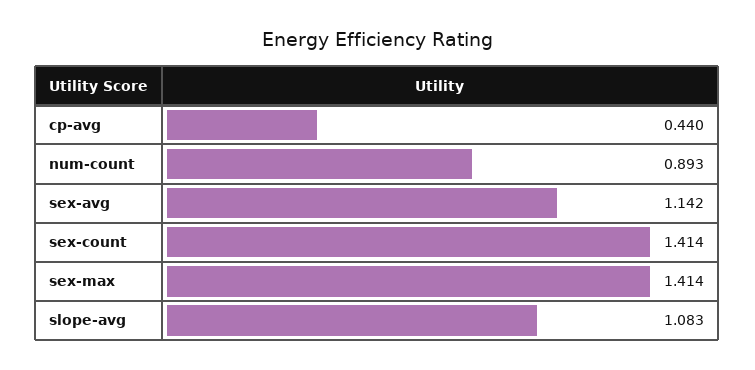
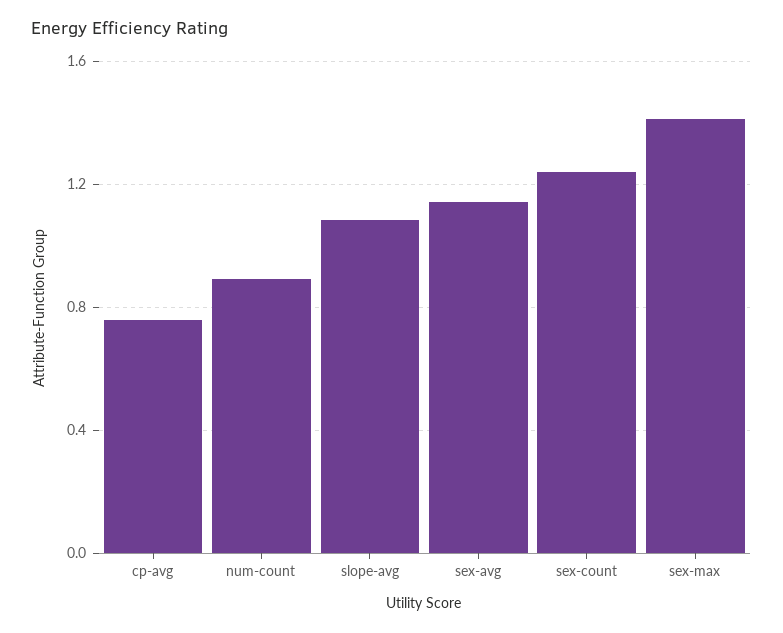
cp-avg: 0.44 -> 0.75
sex-count: 1.414 -> 1.25

